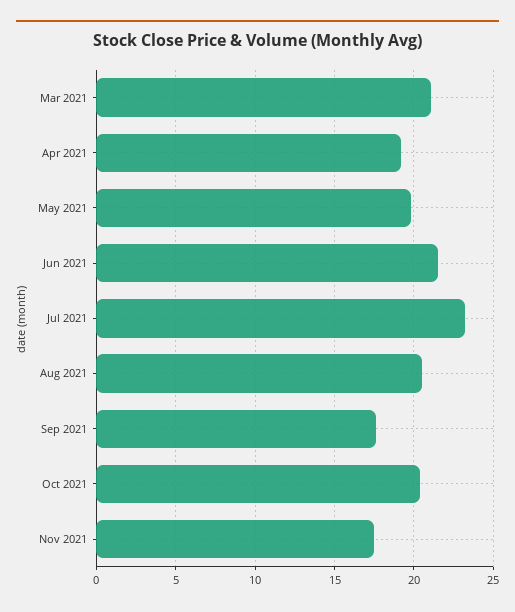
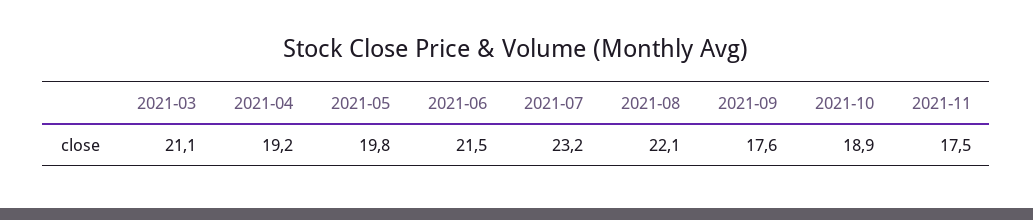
Aug 2021: 20.5 -> 22.1
Oct 2021: 20.5 -> 18.9

